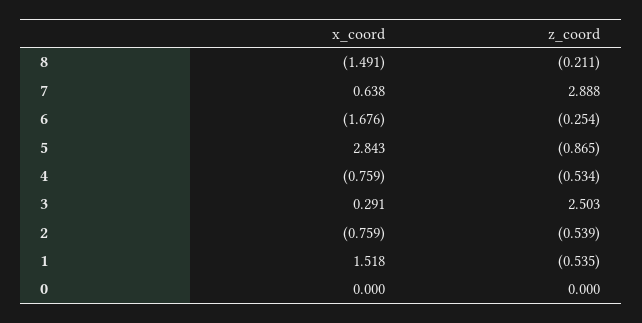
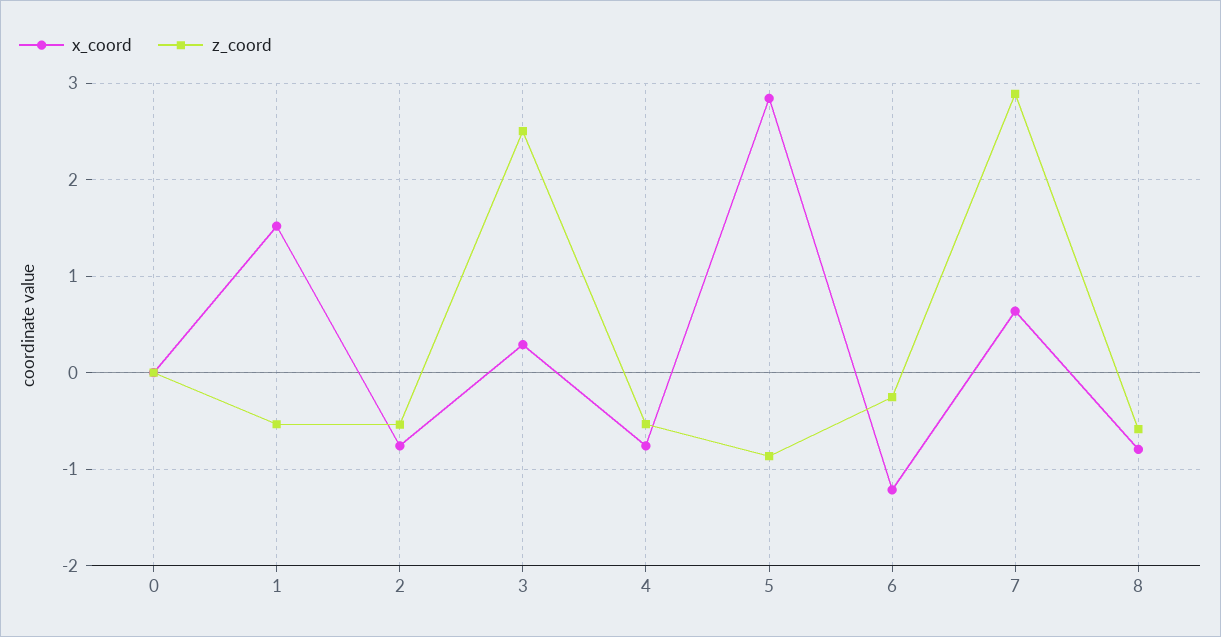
x_coord, 8: -1.491 -> -0.8
z_coord, 8: -0.211 -> -0.6
x_coord, 6: -1.676 -> -1.2

